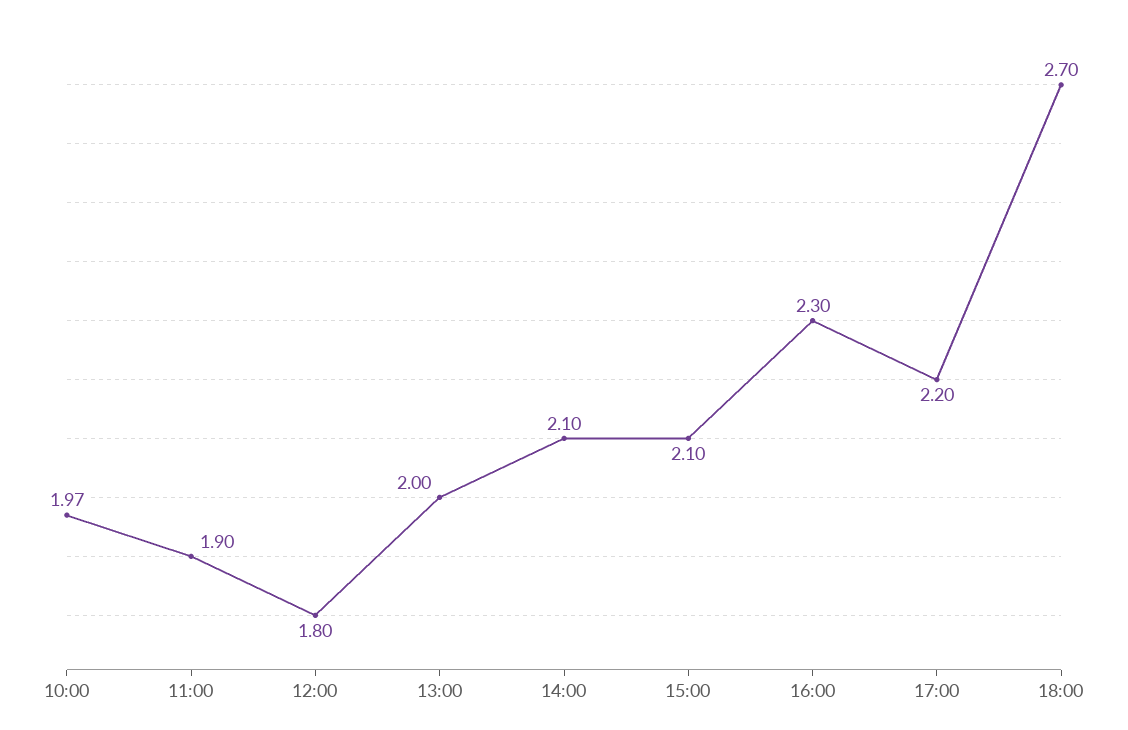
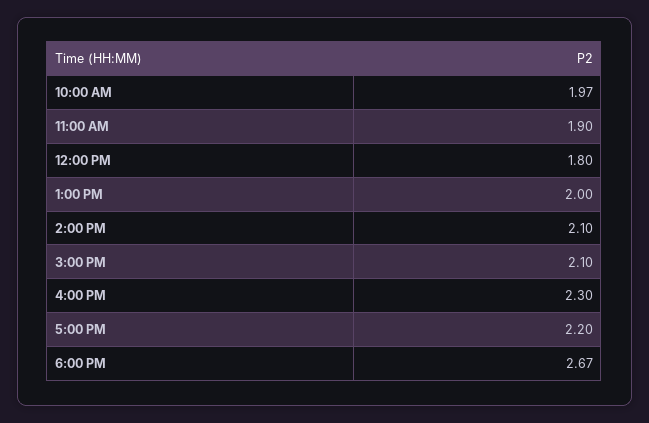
18:00: 2.7 -> 2.67

